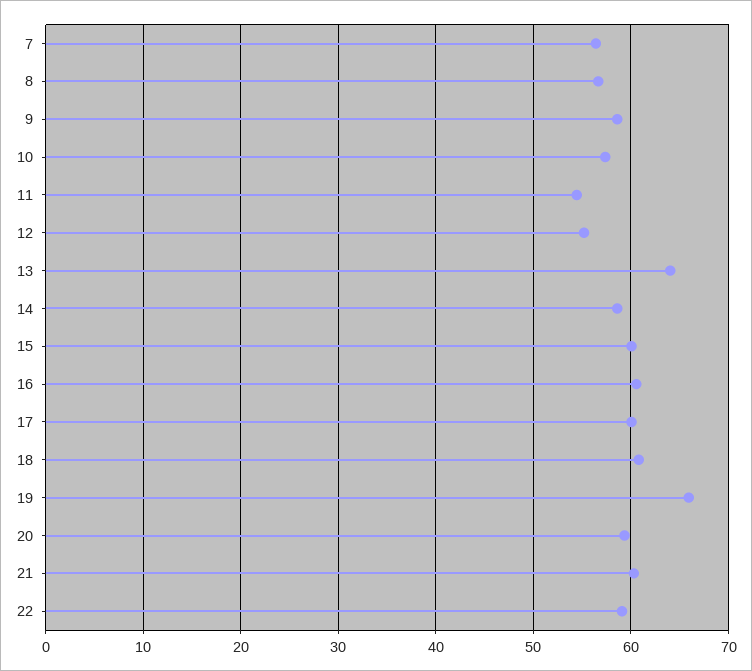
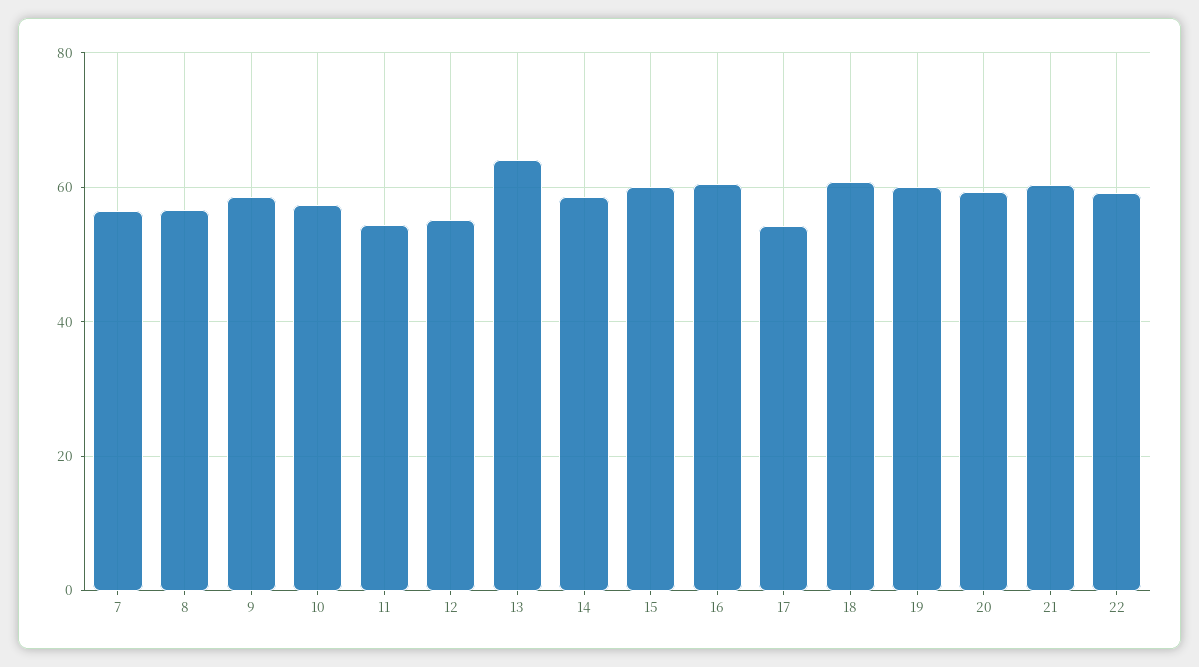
17: 60 -> 54
19: 66 -> 60

